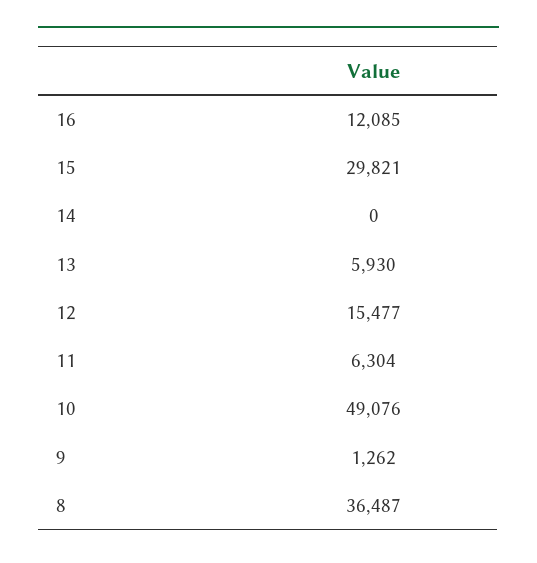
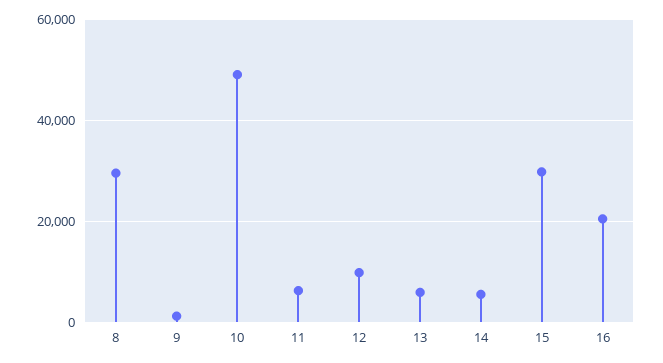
16: 12085 -> 20000
14: 0 -> 6000
12: 15477 -> 10000
8: 36487 -> 30000

